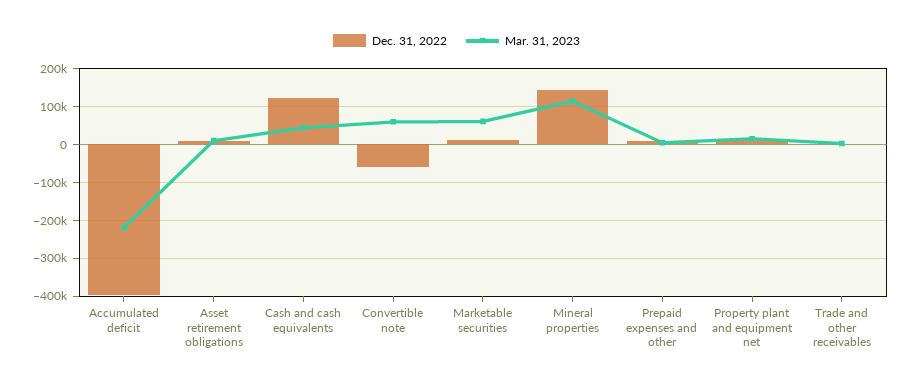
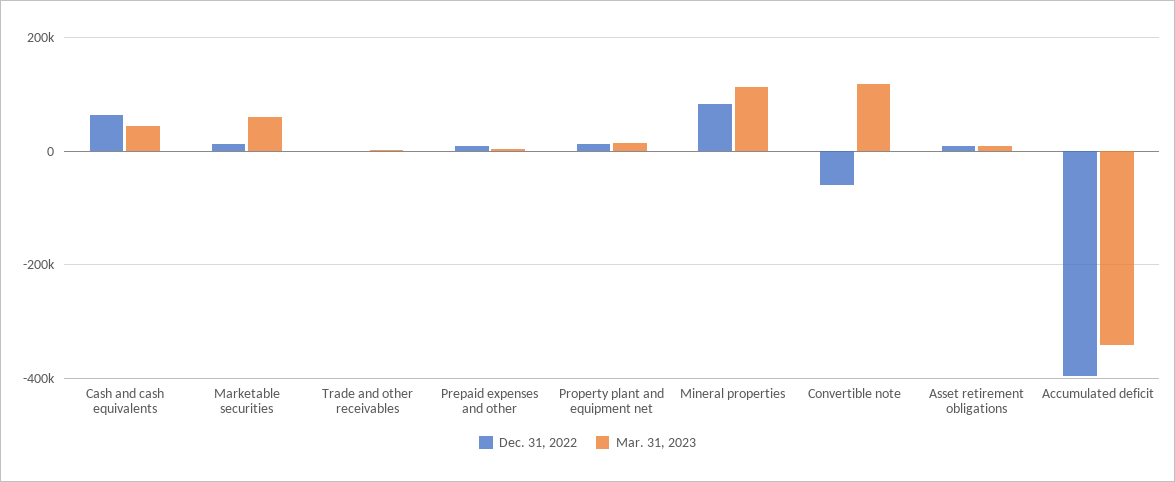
Mar. 31, 2023, Accumulated deficit: -220000 -> -340000
Dec. 31, 2022, Cash and cash equivalents: 120000 -> 60000
Mar. 31, 2023, Convertible note: 60000 -> 120000
Dec. 31, 2022, Mineral properties: 140000 -> 80000

